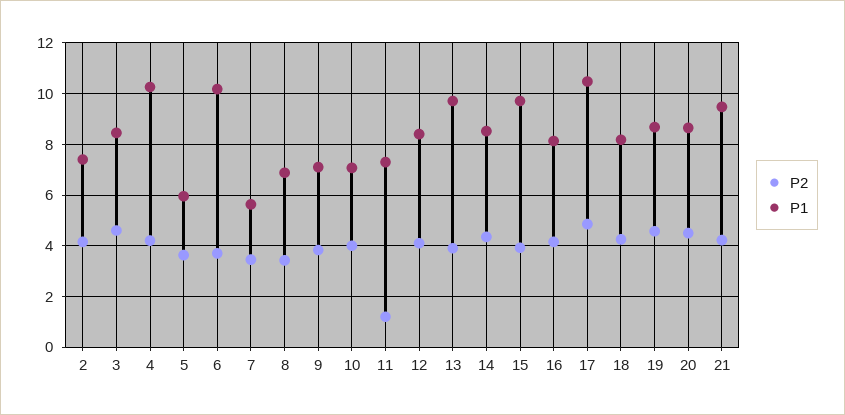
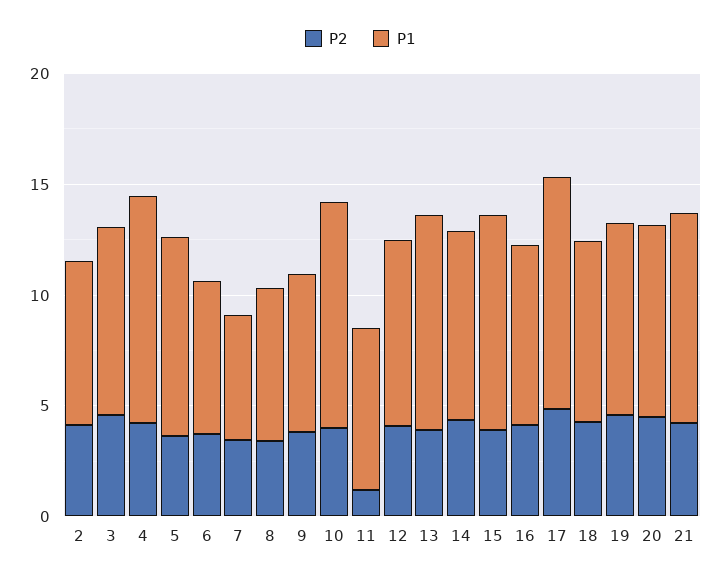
P1, 5: 6 -> 9
P1, 6: 10.25 -> 7
P1, 10: 7 -> 10

